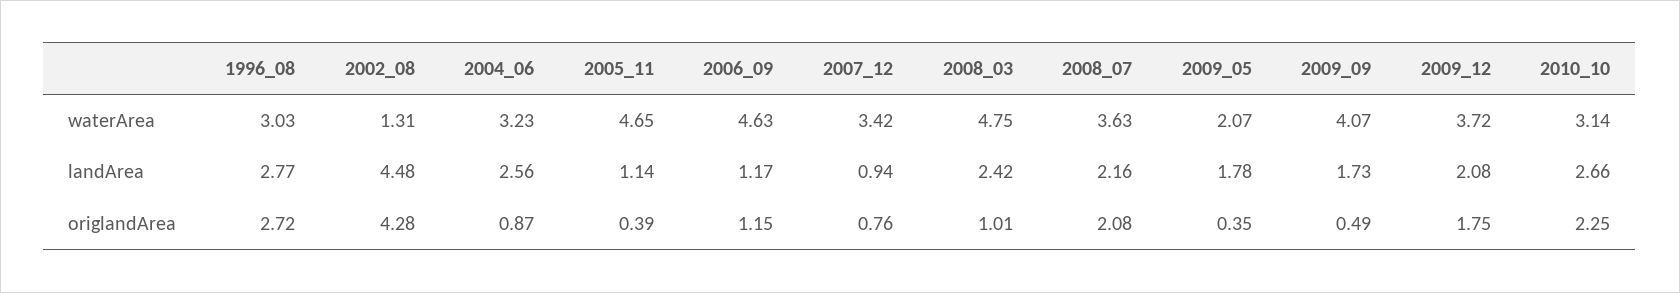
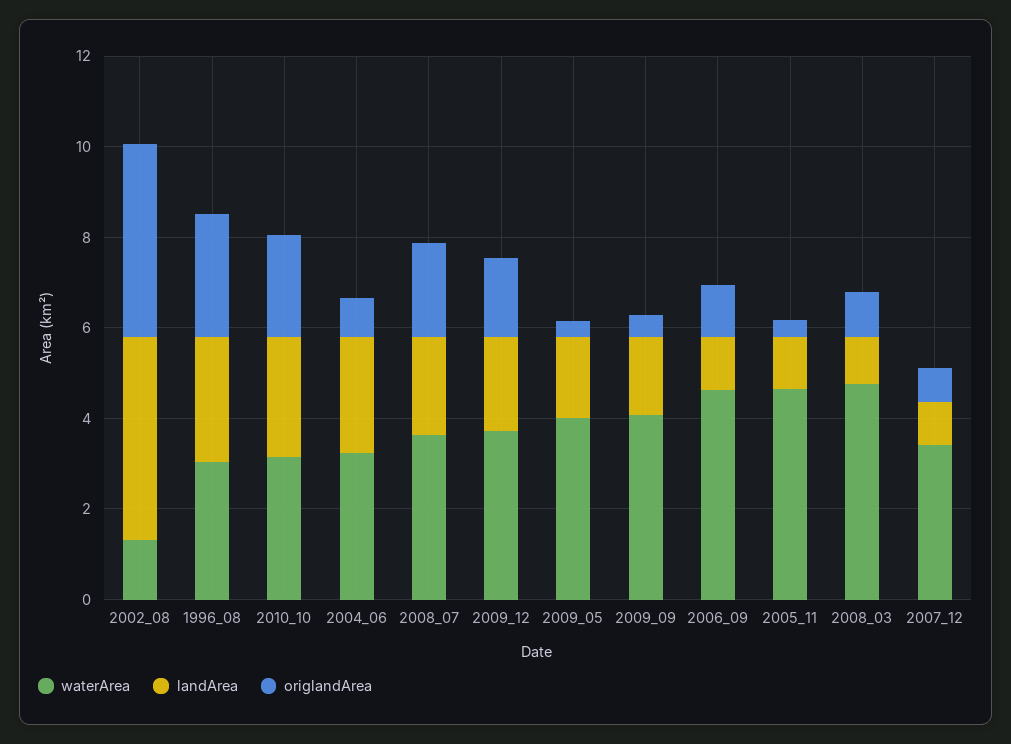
waterArea, 2009_05: 2.07 -> 4
landArea, 2008_03: 2.42 -> 1

